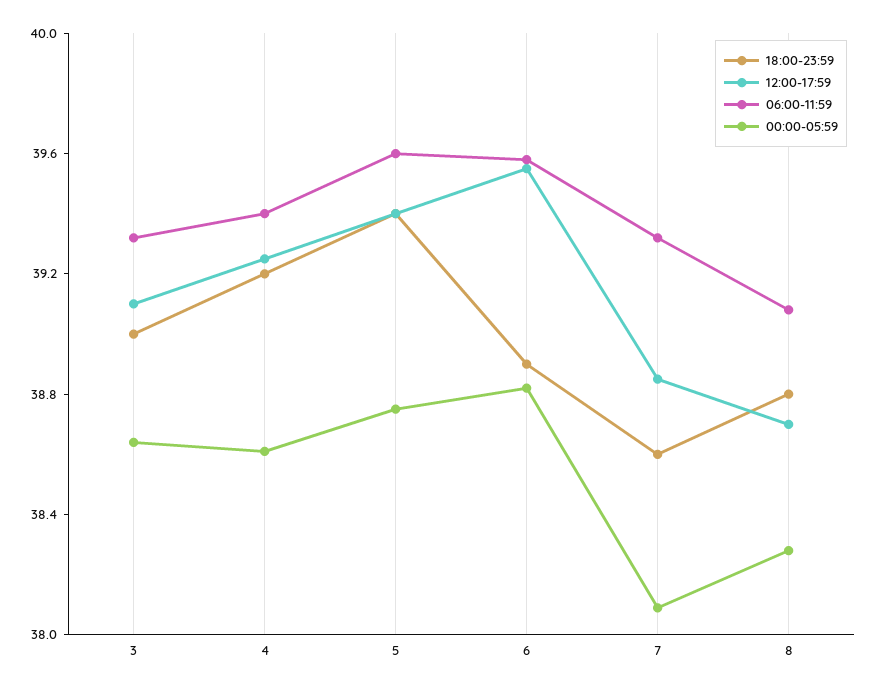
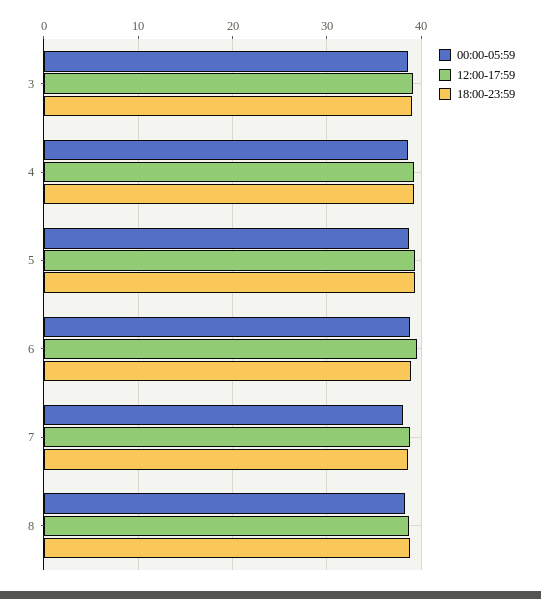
06:00-11:59, 3: 39.3 -> none
06:00-11:59, 4: 39.4 -> none
06:00-11:59, 5: 39.6 -> none
06:00-11:59, 6: 39.6 -> none
06:00-11:59, 7: 39.3 -> none
06:00-11:59, 8: 39.1 -> none

